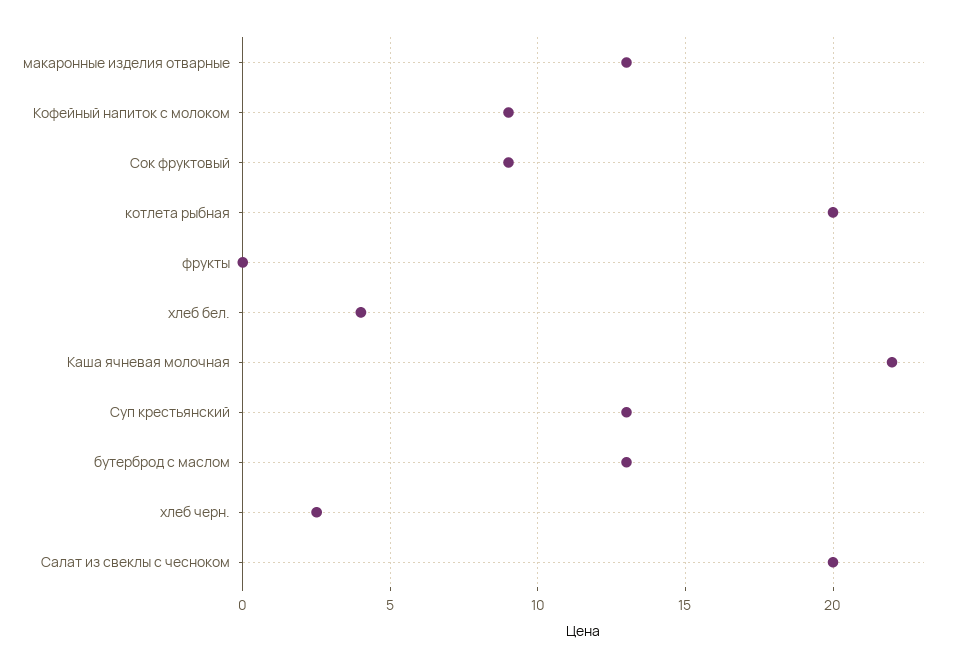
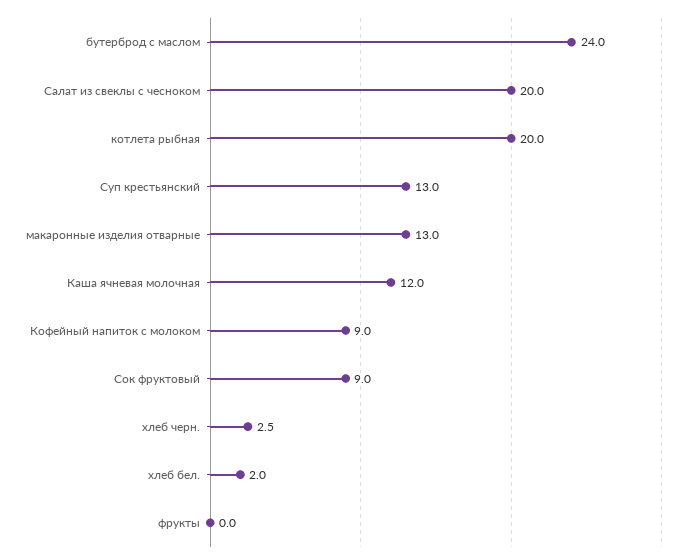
хлеб бел.: 4 -> 2
Каша ячневая молочная: 22 -> 12
бутерброд с маслом: 13 -> 24

